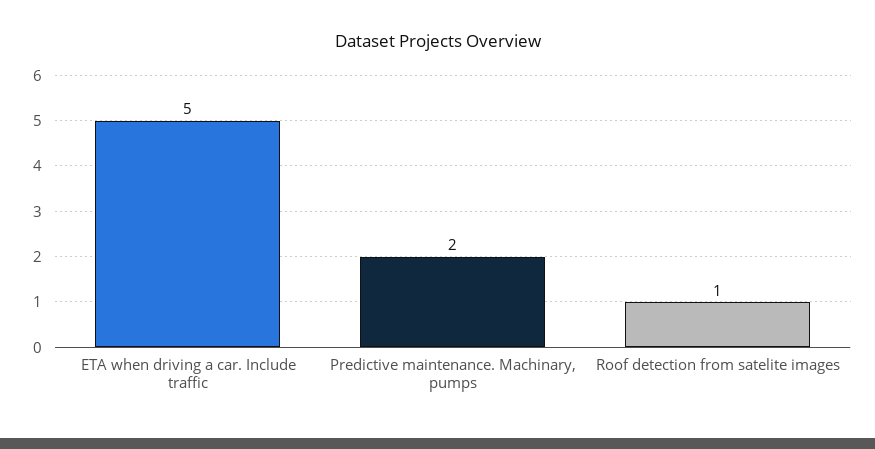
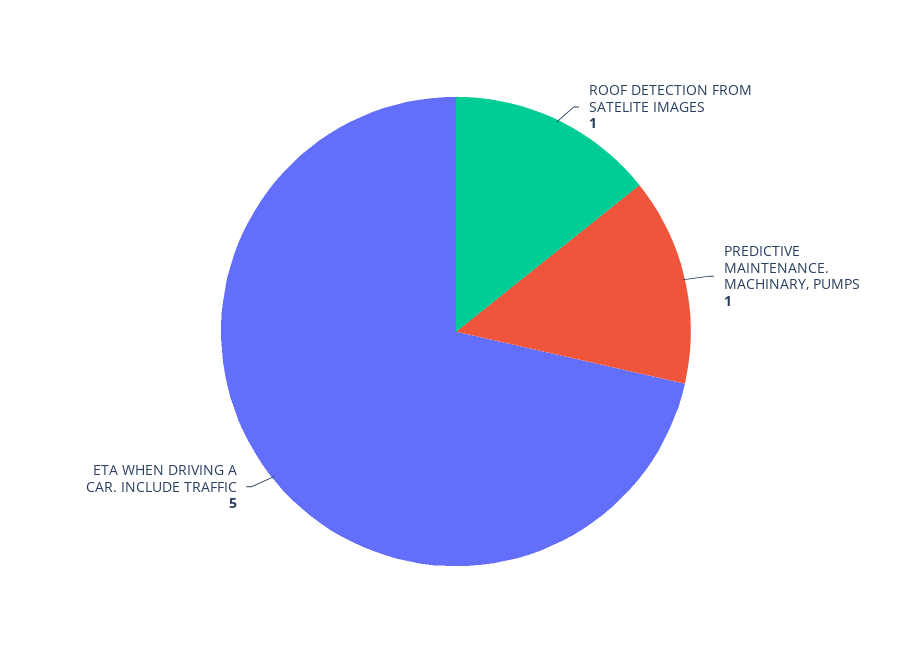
Predictive maintenance. Machinary, pumps: 2 -> 1

